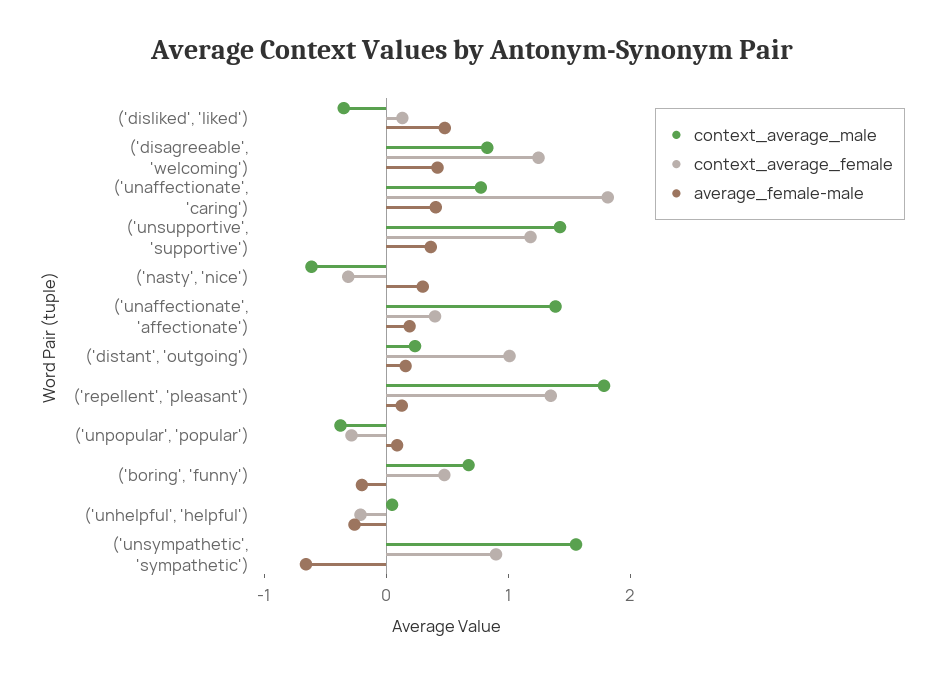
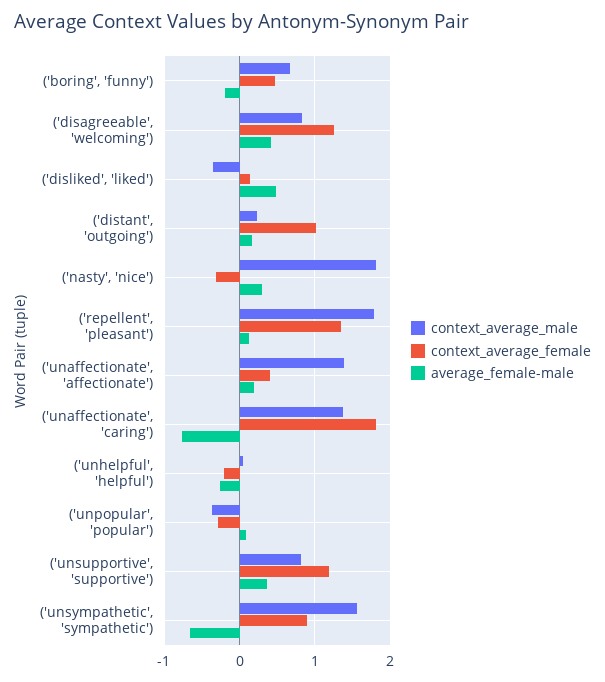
context_average_male, ('unaffectionate', 'caring'): 0.8 -> 1.4
average_female-male, ('unaffectionate', 'caring'): 0.4 -> -0.8
context_average_male, ('unsupportive', 'supportive'): 1.4 -> 0.8
context_average_male, ('nasty', 'nice'): -0.6 -> 1.8

